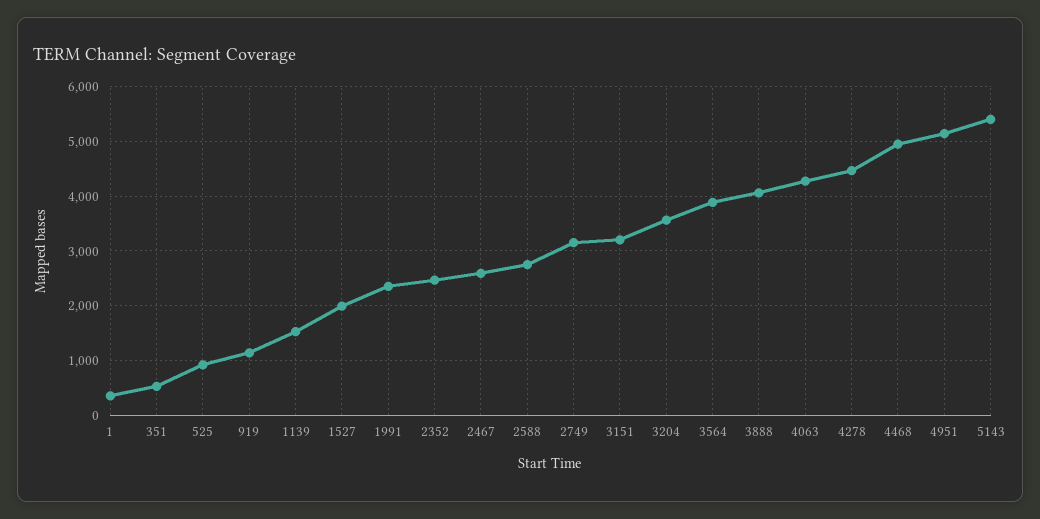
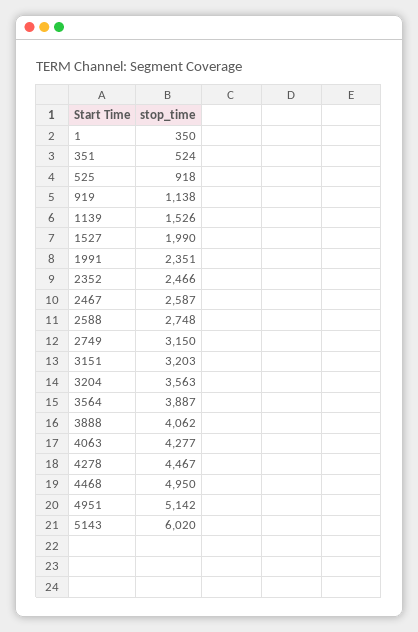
5143: 5400 -> 6020

